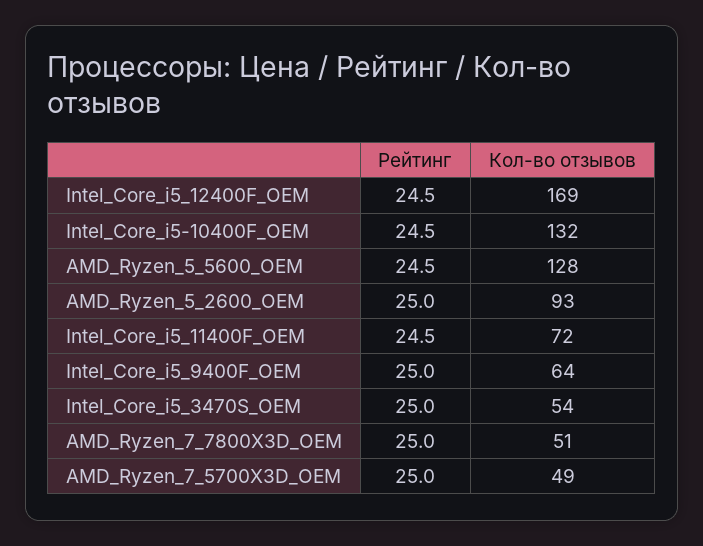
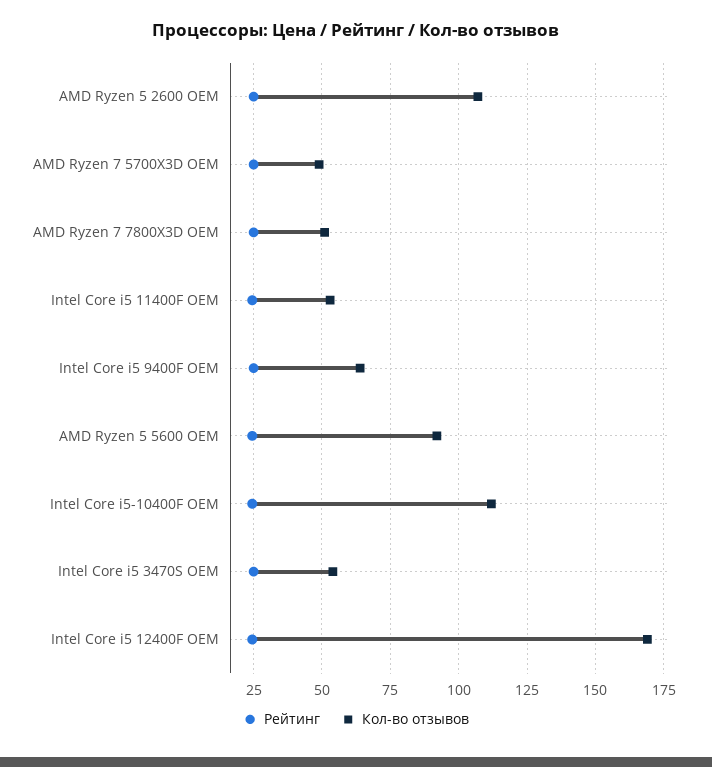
Кол-во отзывов, Intel_Core_i5-10400F_OEM: 132 -> 112.5
Кол-во отзывов, AMD_Ryzen_5_5600_OEM: 128 -> 92.5
Кол-во отзывов, AMD_Ryzen_5_2600_OEM: 93 -> 107.5
Кол-во отзывов, Intel_Core_i5_11400F_OEM: 72 -> 52.5

